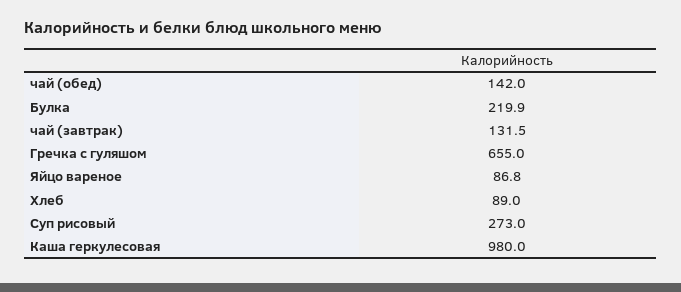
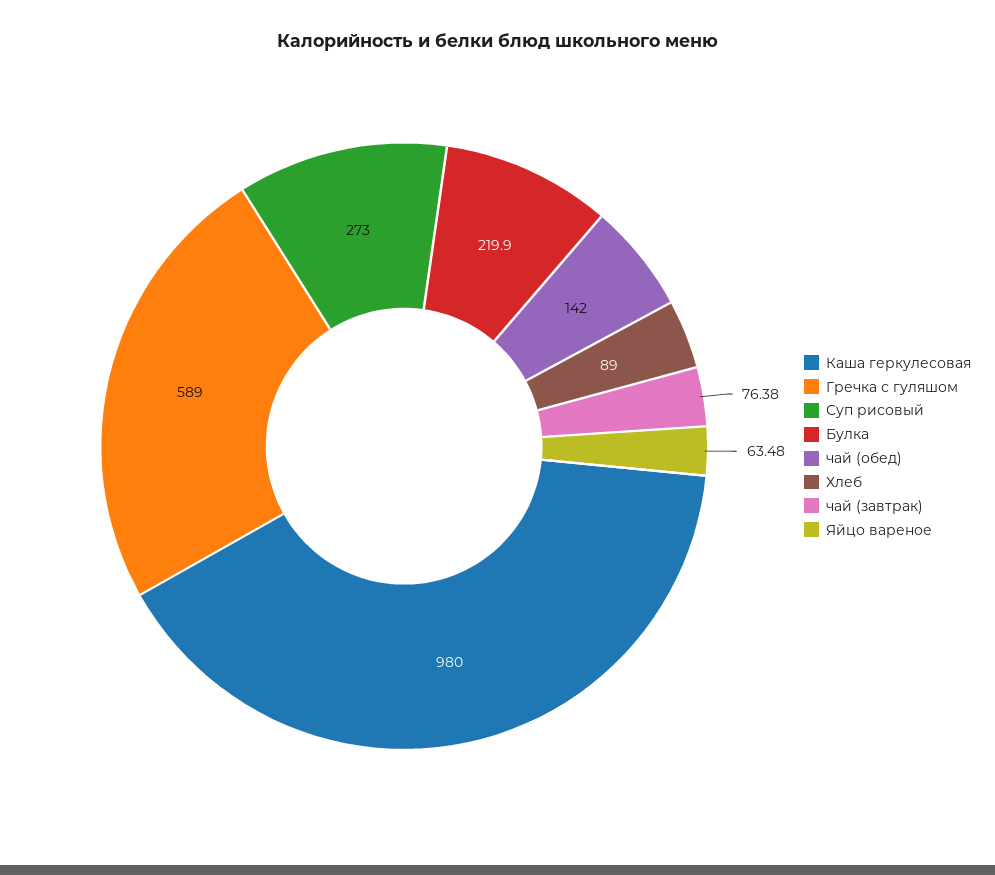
чай (завтрак): 131.5 -> 76.38
Гречка с гуляшом: 655 -> 589
Яйцо вареное: 86.8 -> 63.48

